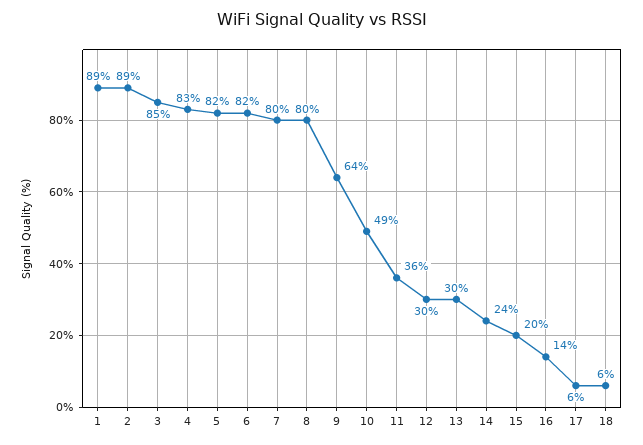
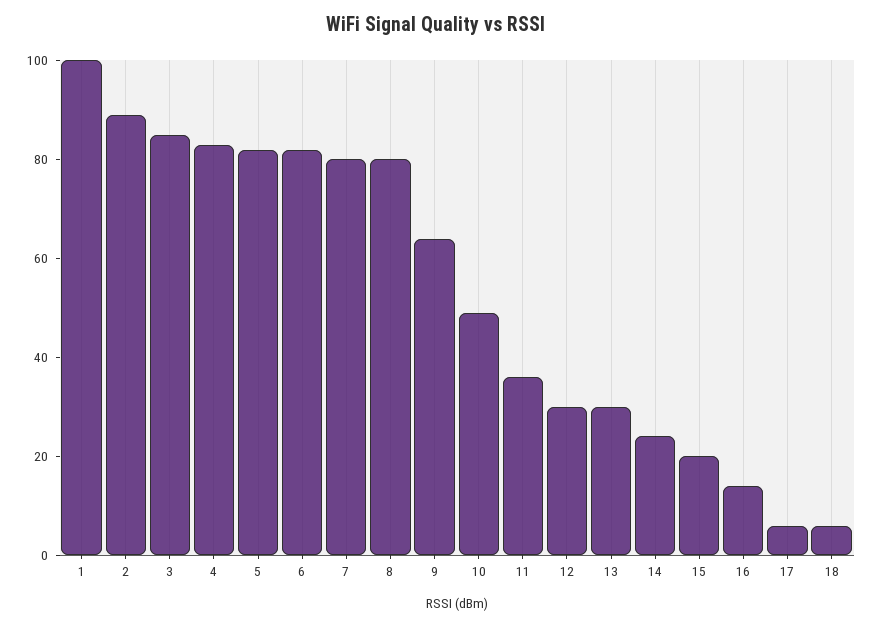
1: 89 -> 100

